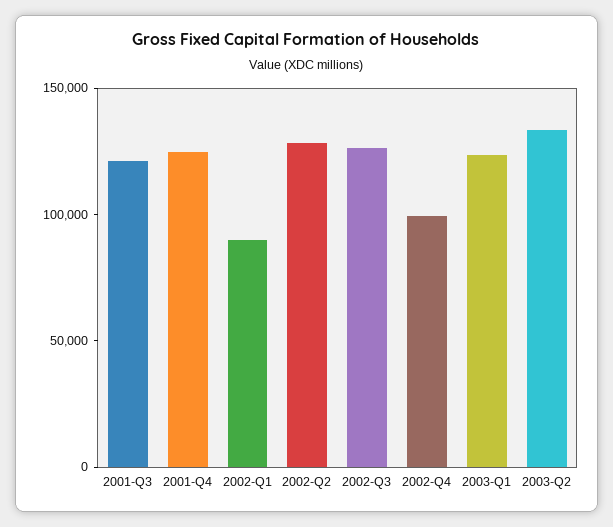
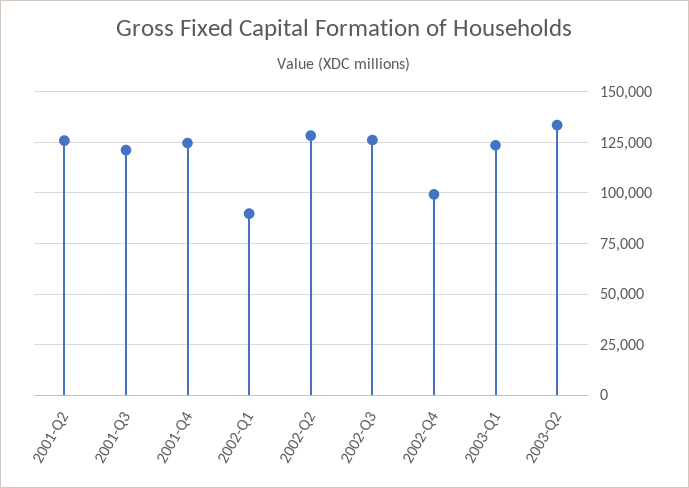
2001-Q2: none -> 125000

